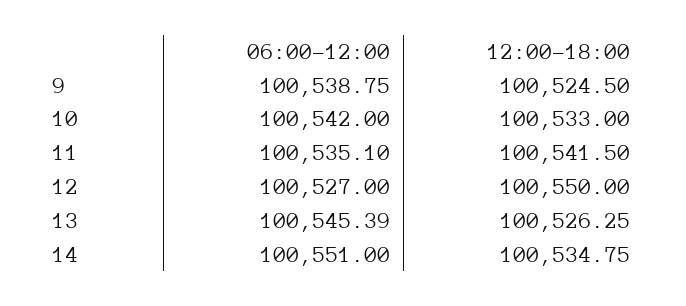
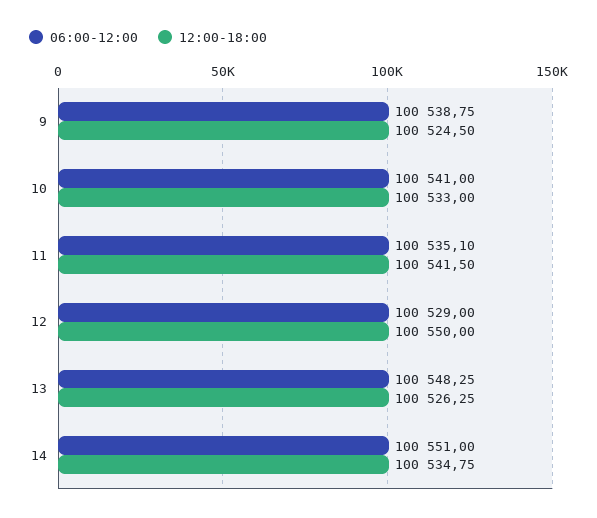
06:00-12:00, 10: 100542 -> 100541
06:00-12:00, 12: 100527 -> 100529
06:00-12:00, 13: 100545.39 -> 100548.25

